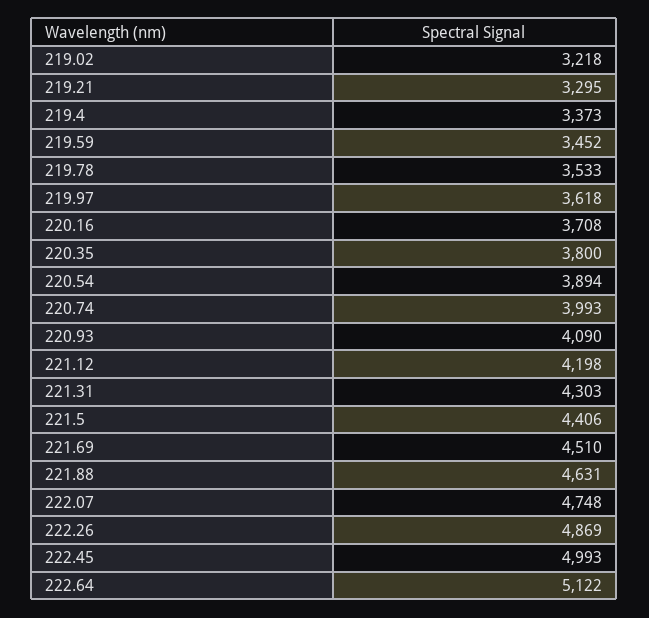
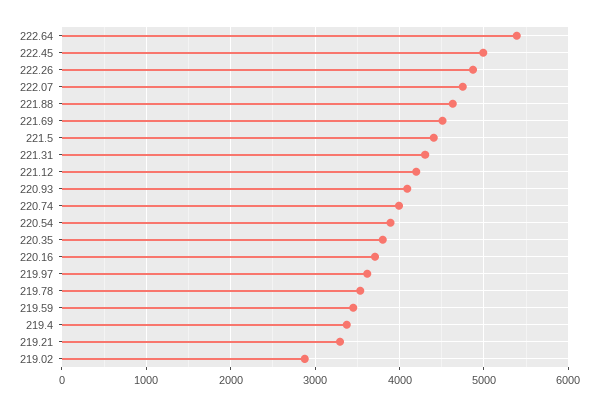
219.02: 3218 -> 2900
222.64: 5122 -> 5400

